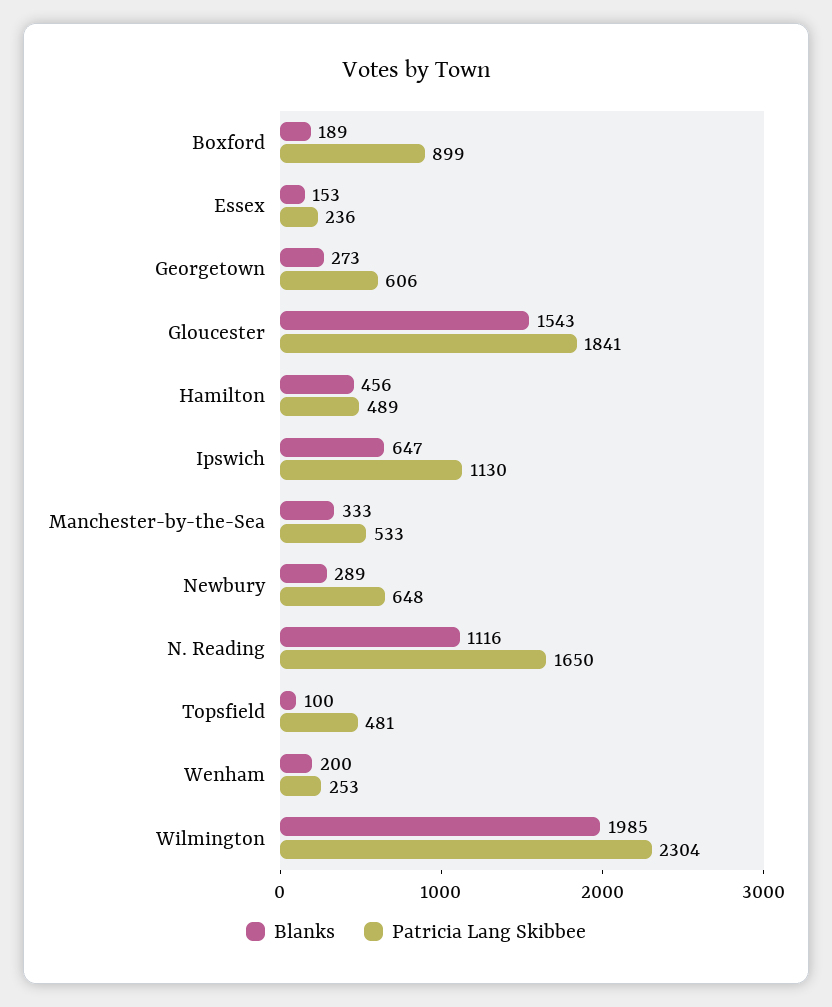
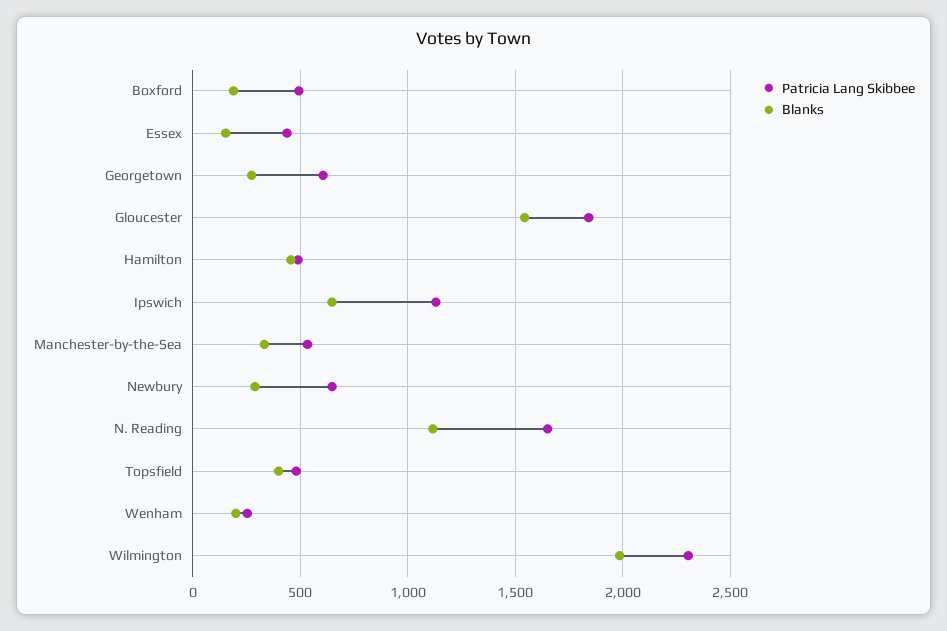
Patricia Lang Skibbee, Boxford: 899 -> 500
Patricia Lang Skibbee, Essex: 236 -> 450
Blanks, Topsfield: 100 -> 400

